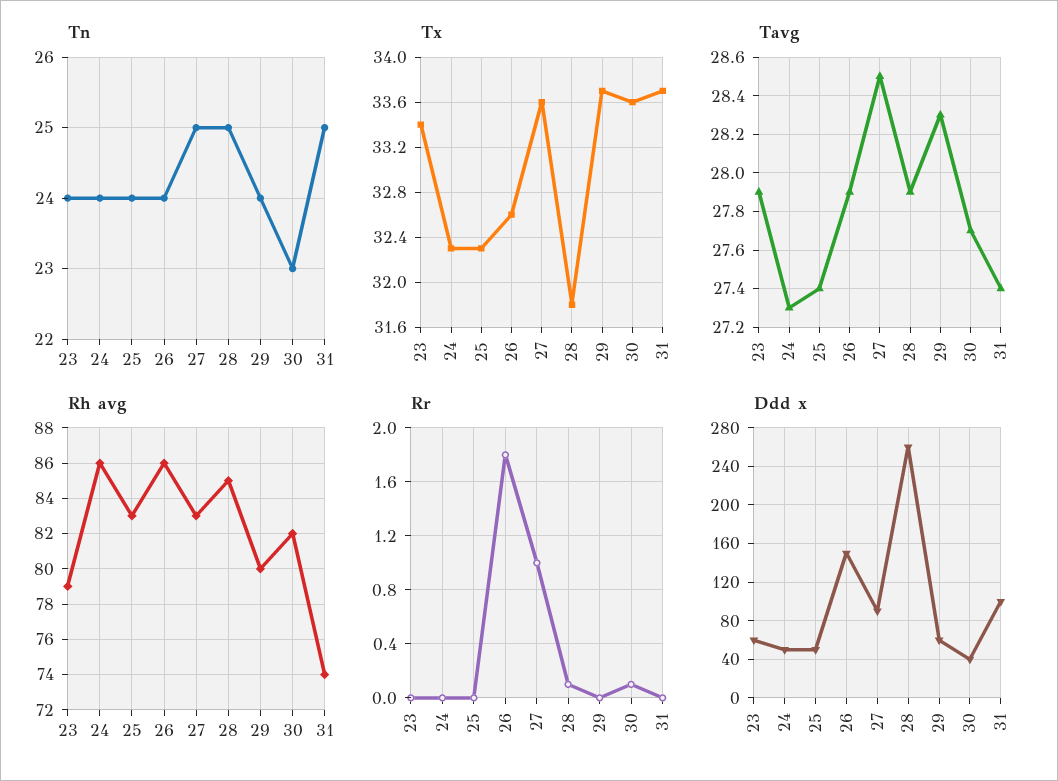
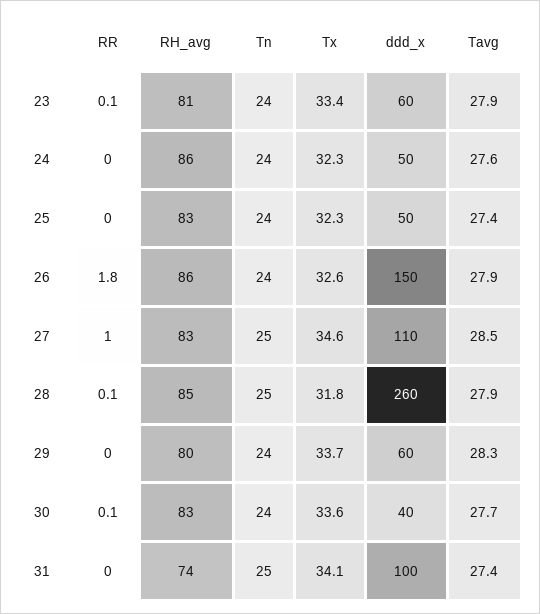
Tn, 30: 23 -> 24
Tx, 27: 33.6 -> 34.6
Tx, 31: 33.7 -> 34.1
Tavg, 24: 27.3 -> 27.6
Rh avg, 23: 79 -> 81
Rh avg, 30: 82 -> 83
Rr, 23: 0 -> 0.1
Ddd x, 27: 90 -> 110

